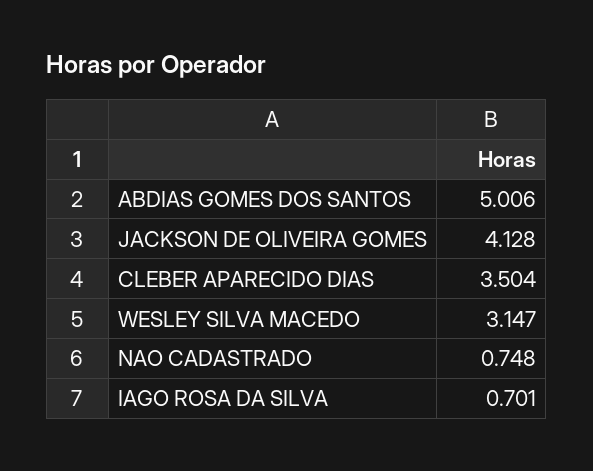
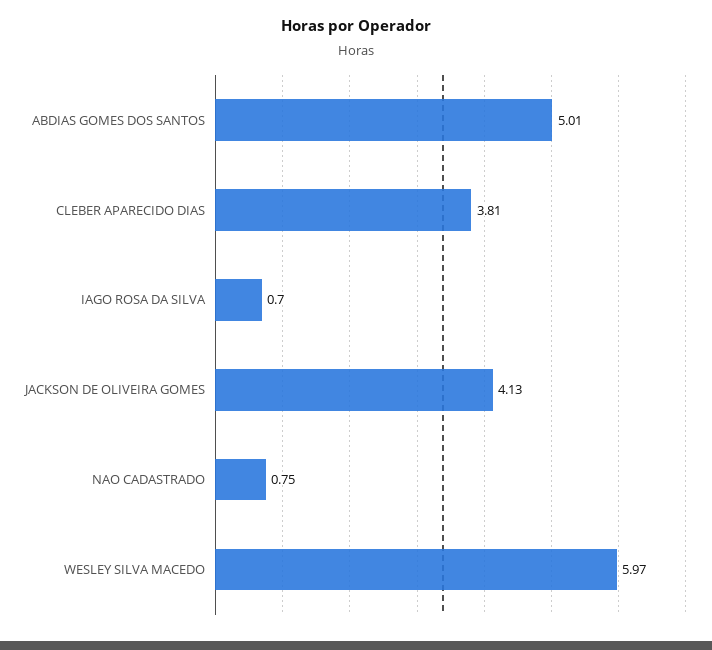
CLEBER APARECIDO DIAS: 3.504 -> 3.81
WESLEY SILVA MACEDO: 3.147 -> 5.97

